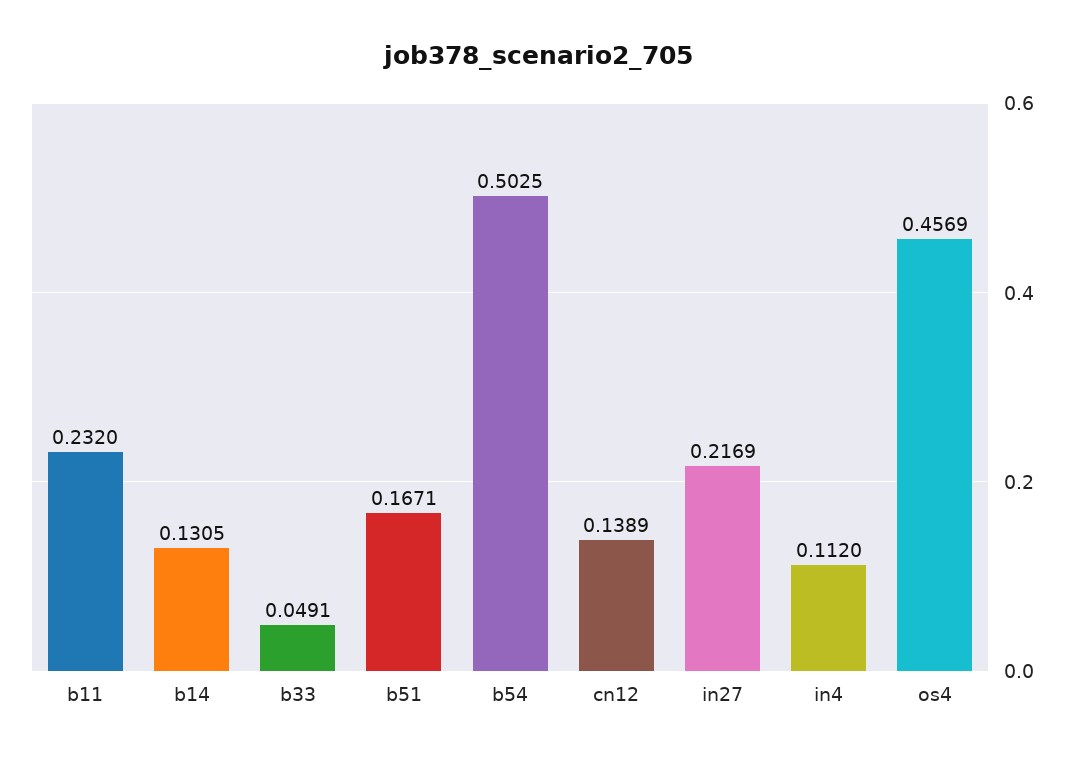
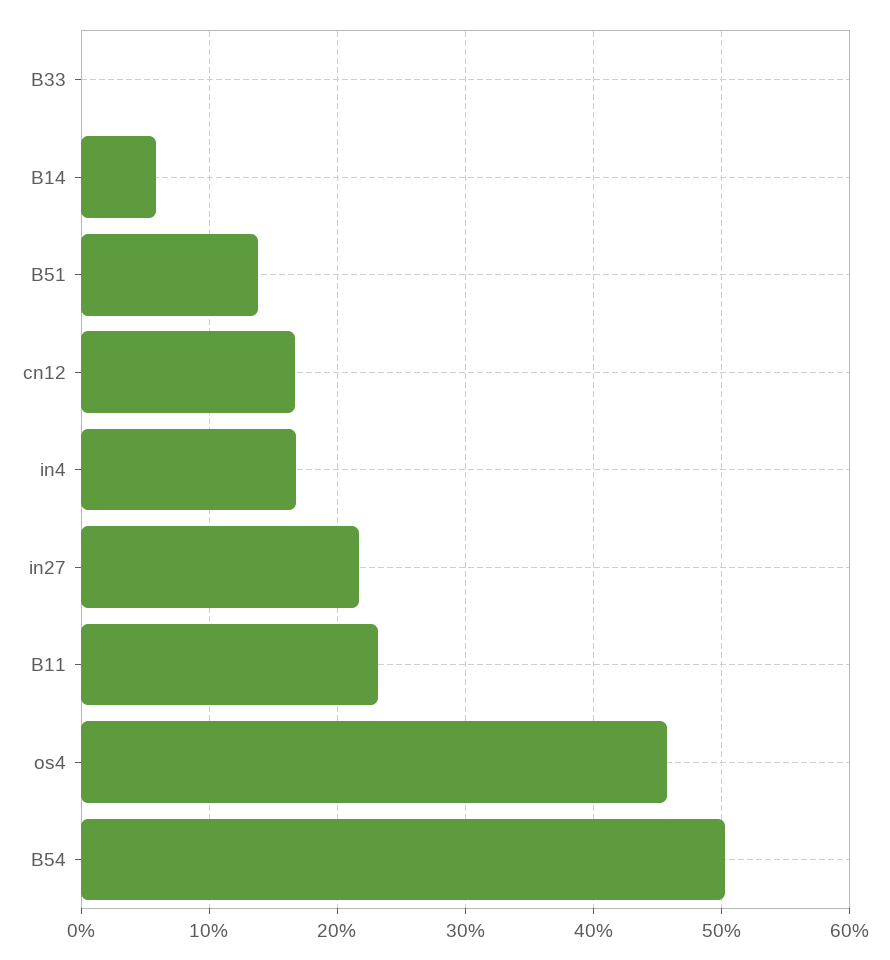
b14: 0.1305 -> 0.06
b33: 0.0491 -> 0
b51: 0.1671 -> 0.14
cn12: 0.1389 -> 0.17
in4: 0.112 -> 0.17

